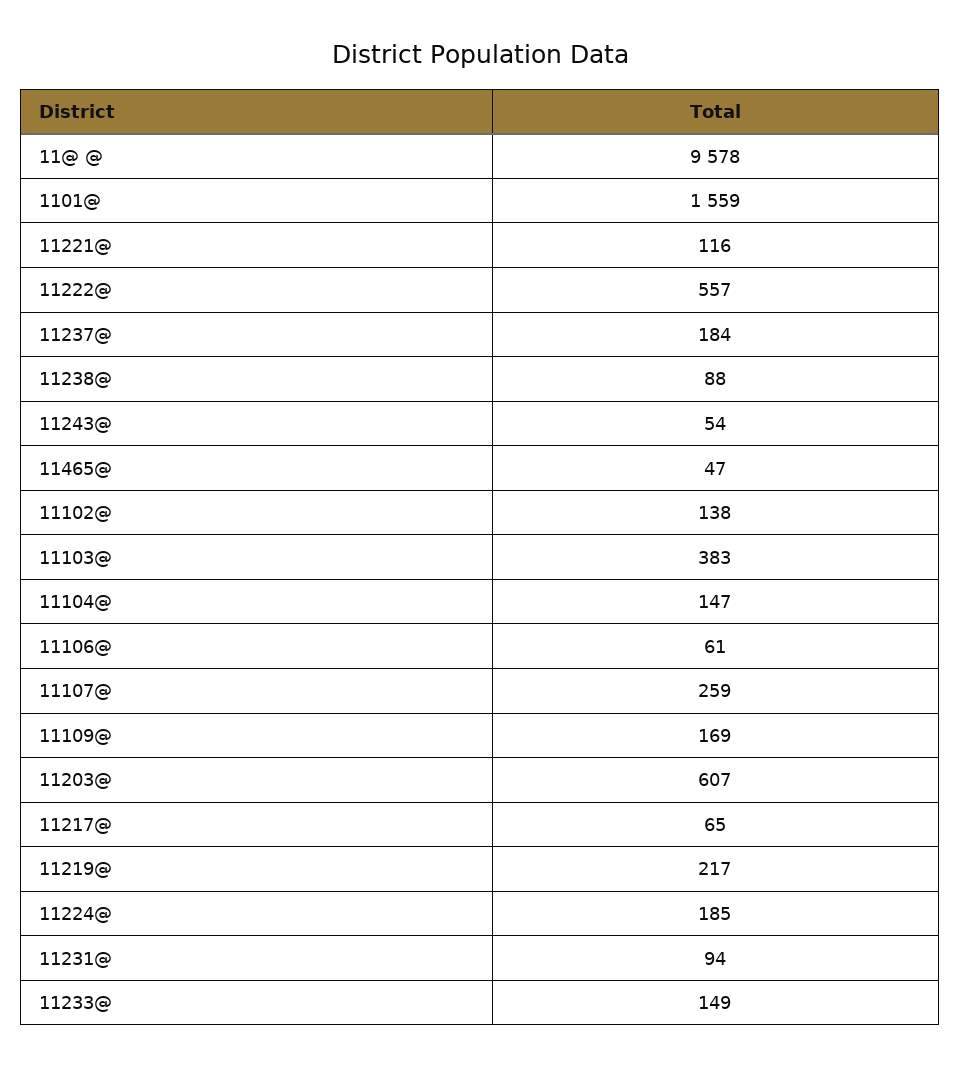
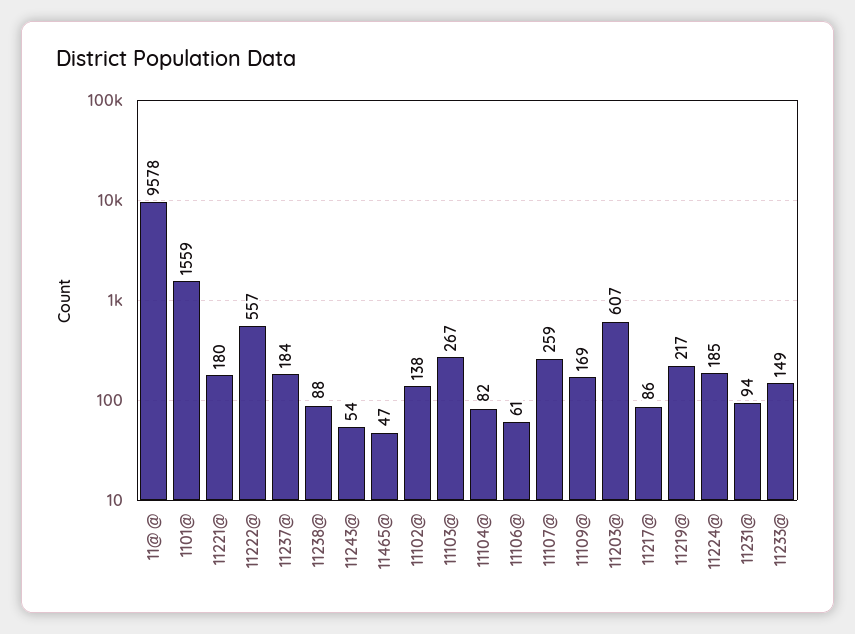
11221@: 116 -> 180
11103@: 383 -> 267
11104@: 147 -> 82
11217@: 65 -> 86

